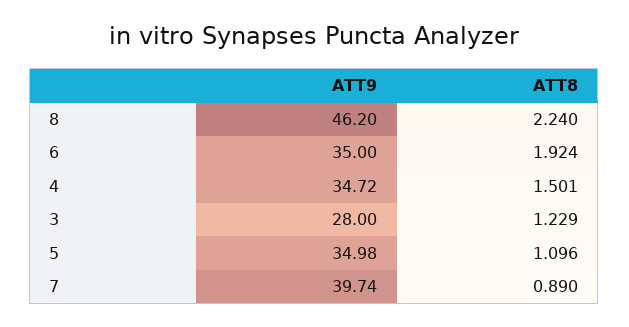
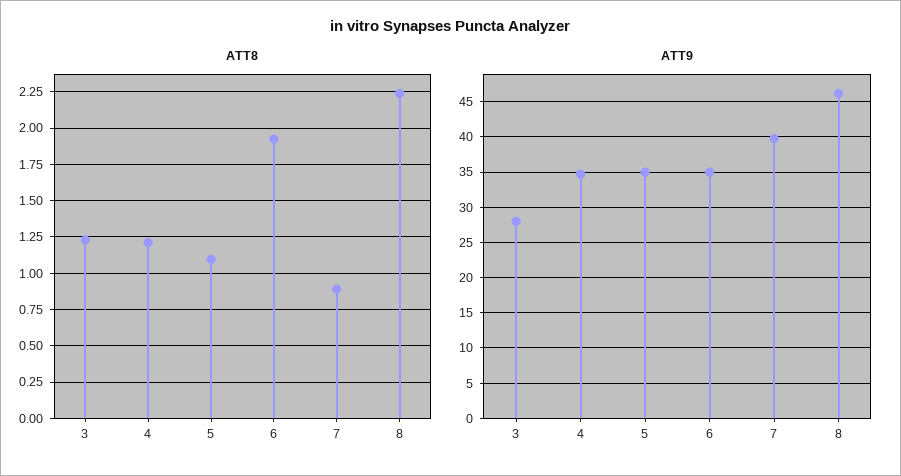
ATT8, 4: 1.501 -> 1.2

